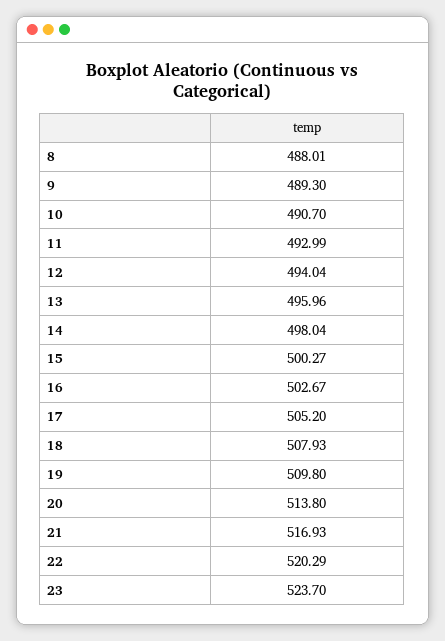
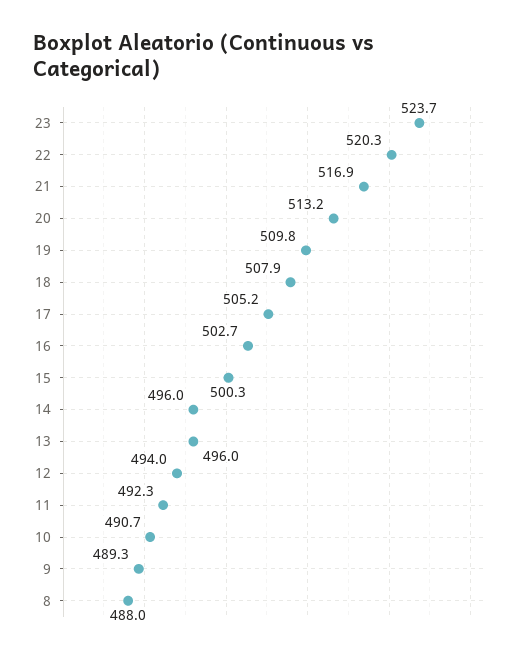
11: 492.99 -> 492.3
14: 498.04 -> 496
20: 513.8 -> 513.2

